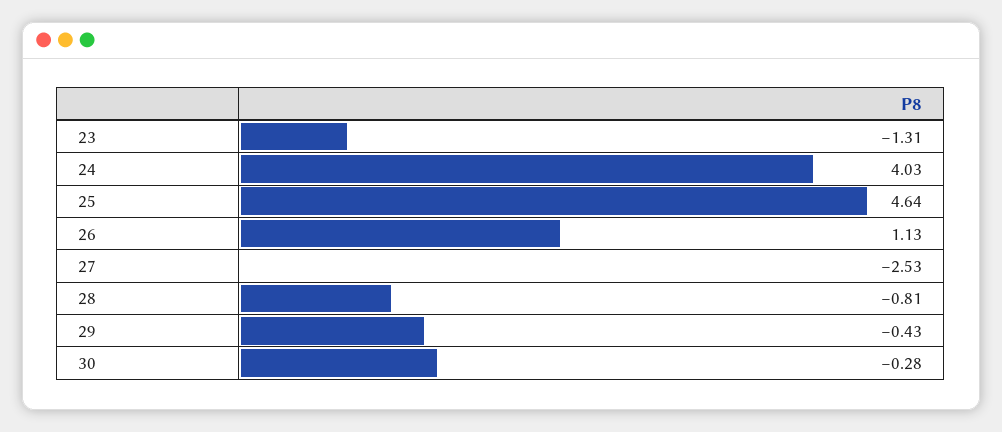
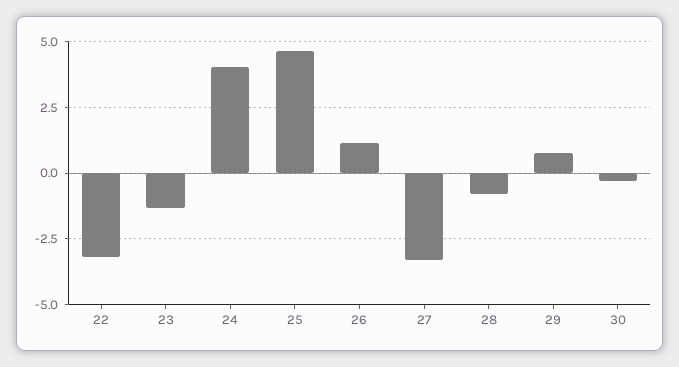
27: -2.53 -> -3.25
29: -0.43 -> 0.75
22: none -> -3.25

